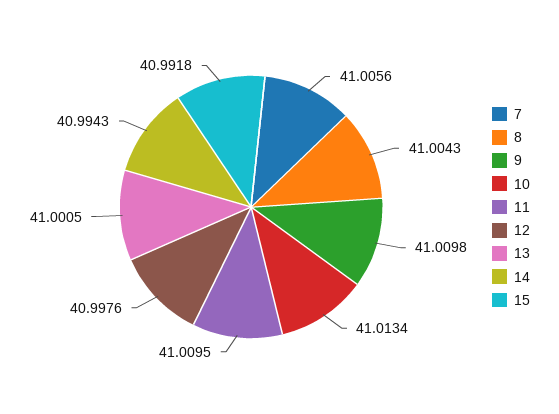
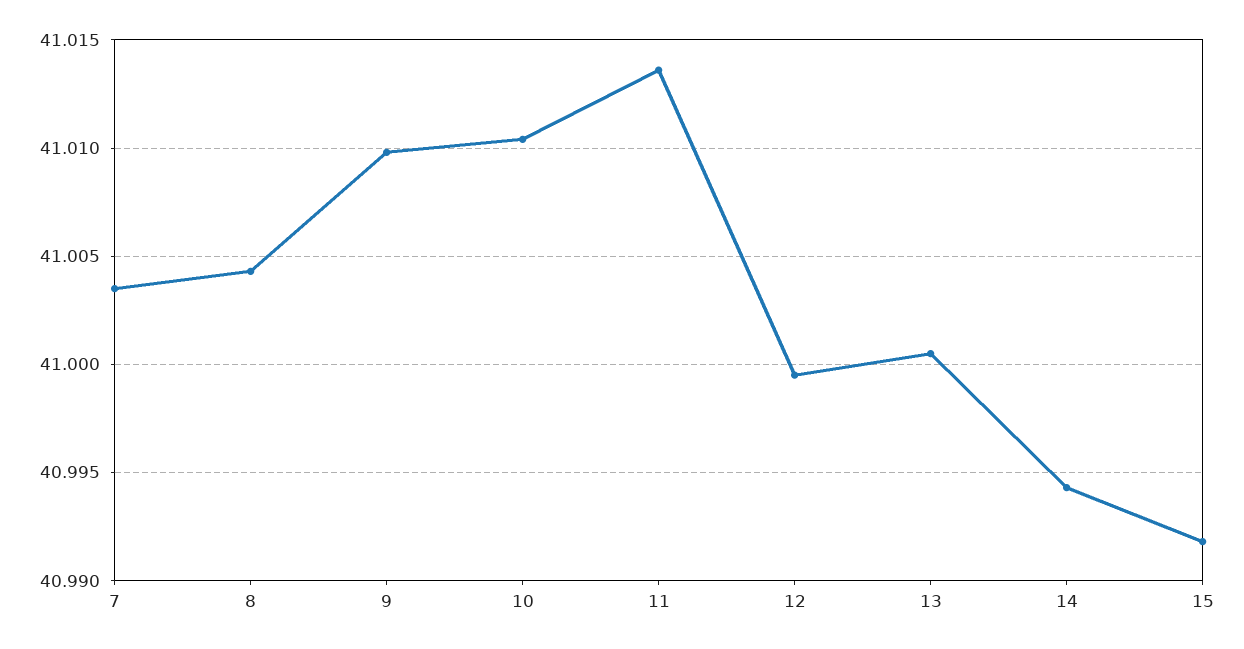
7: 41.0056 -> 41.0035
10: 41.0134 -> 41.0105
11: 41.0095 -> 41.0135
12: 40.9976 -> 40.9995

